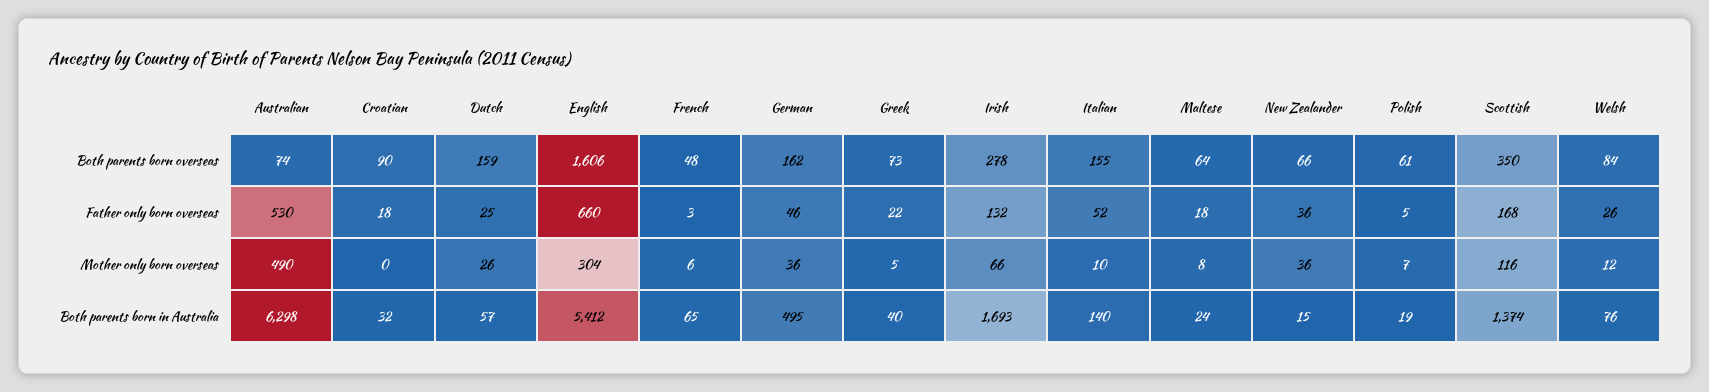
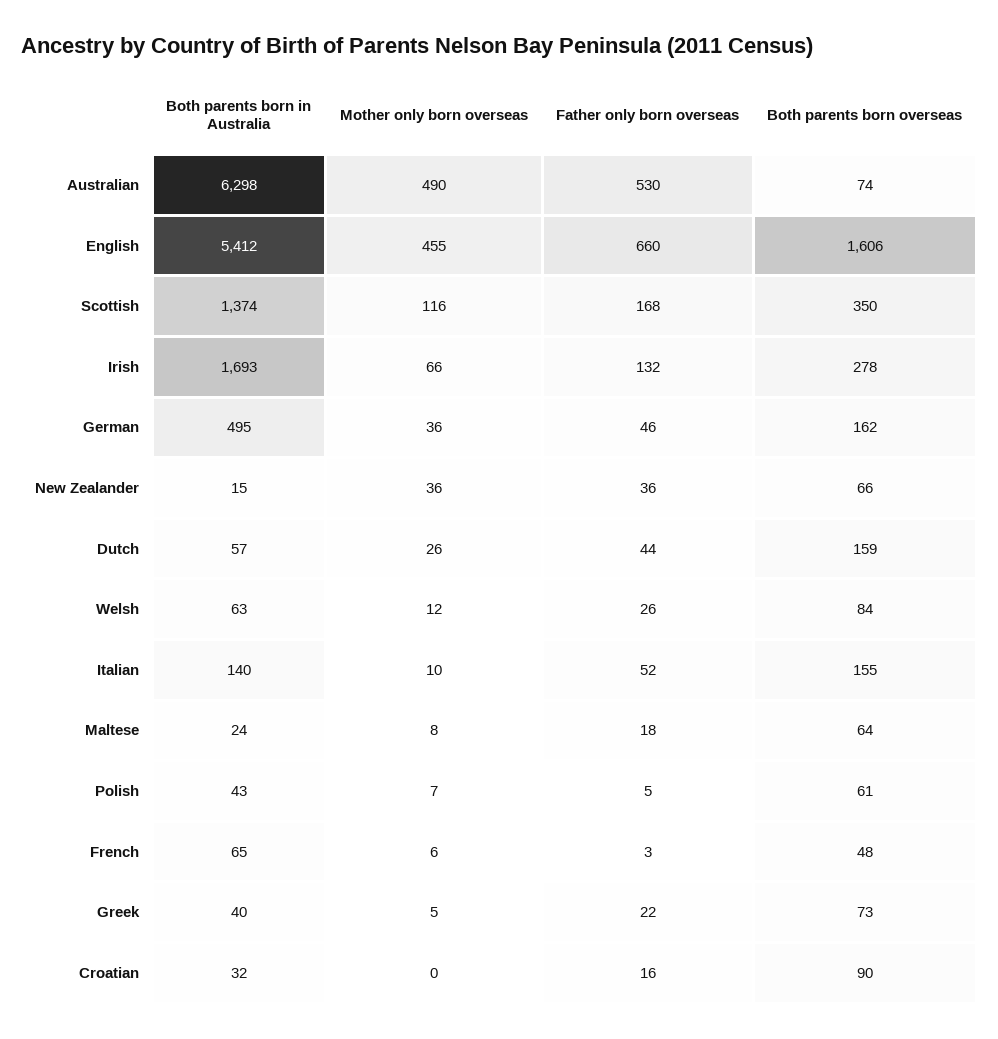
Croatian, Father only born overseas: 18 -> 16
Dutch, Father only born overseas: 25 -> 44
English, Mother only born overseas: 304 -> 455
Polish, Both parents born in Australia: 19 -> 43
Welsh, Both parents born in Australia: 76 -> 63

